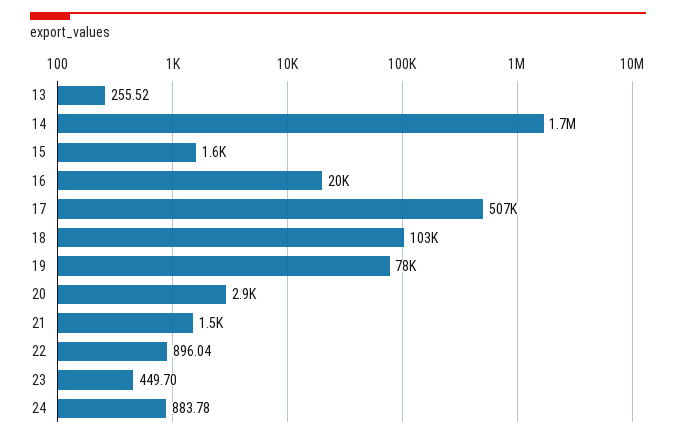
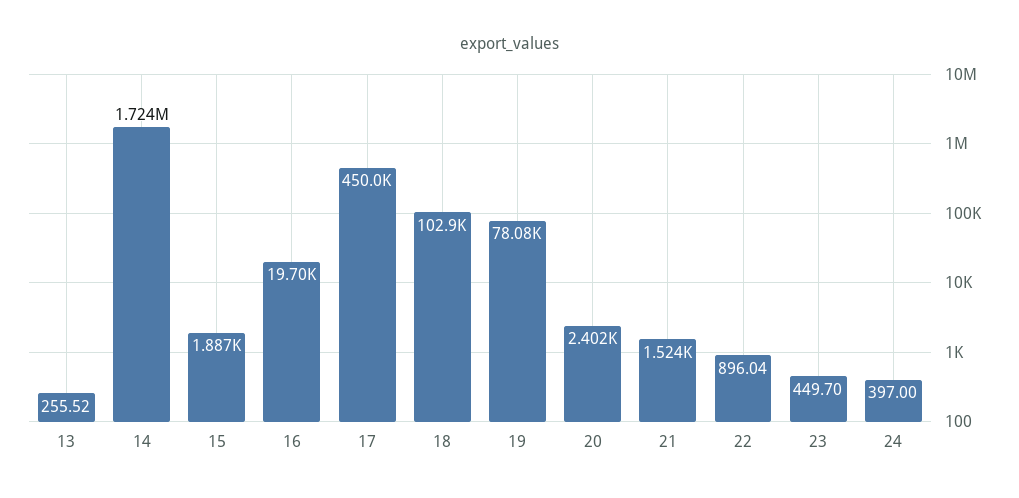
15: 1600 -> 1887
17: 507000 -> 450000
20: 2900 -> 2402
24: 883.78 -> 397

